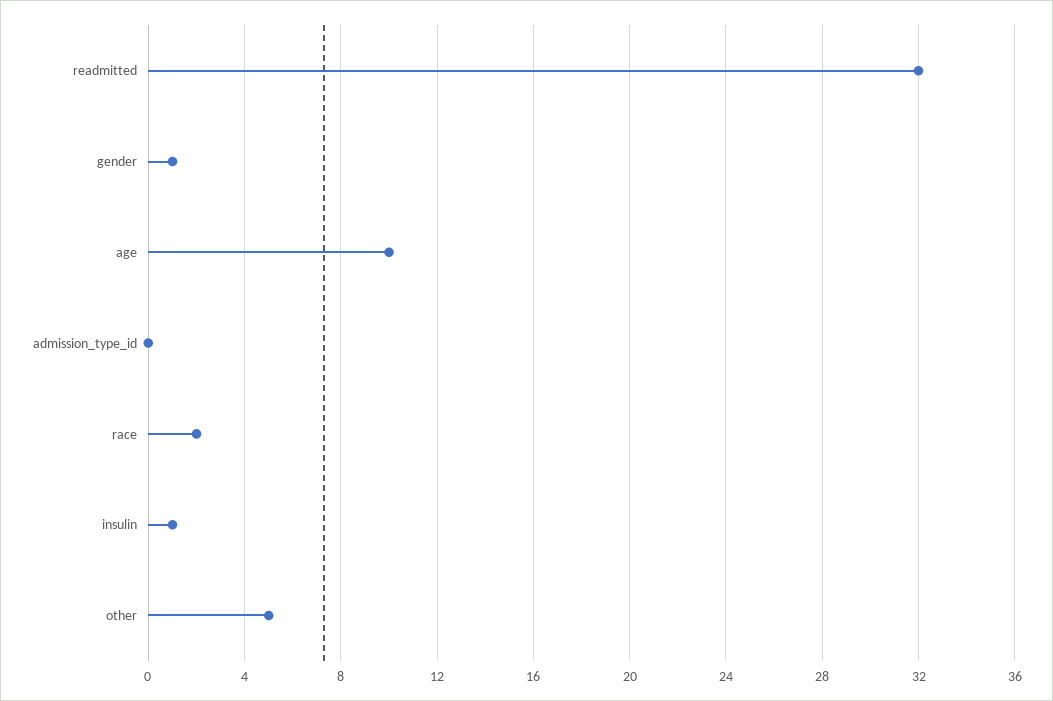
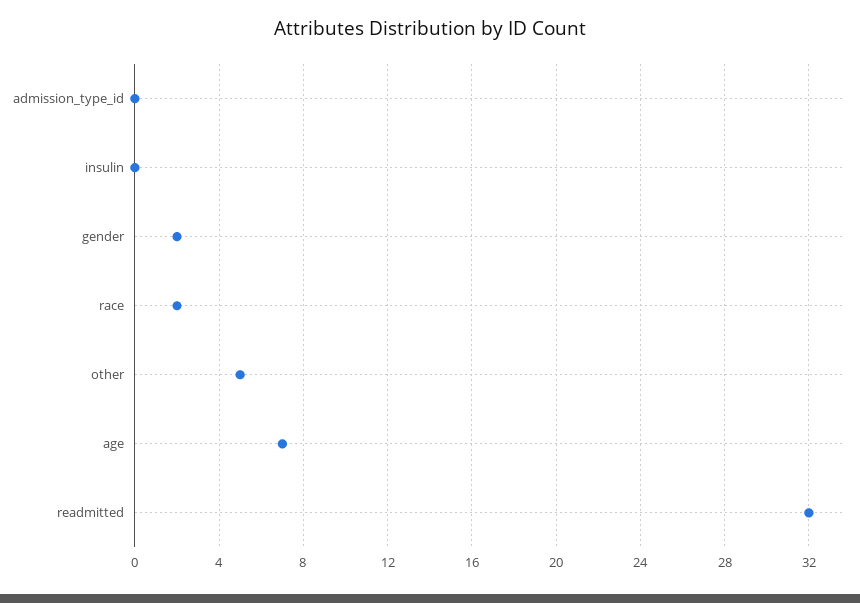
gender: 1 -> 2
age: 10 -> 7
insulin: 1 -> 0

